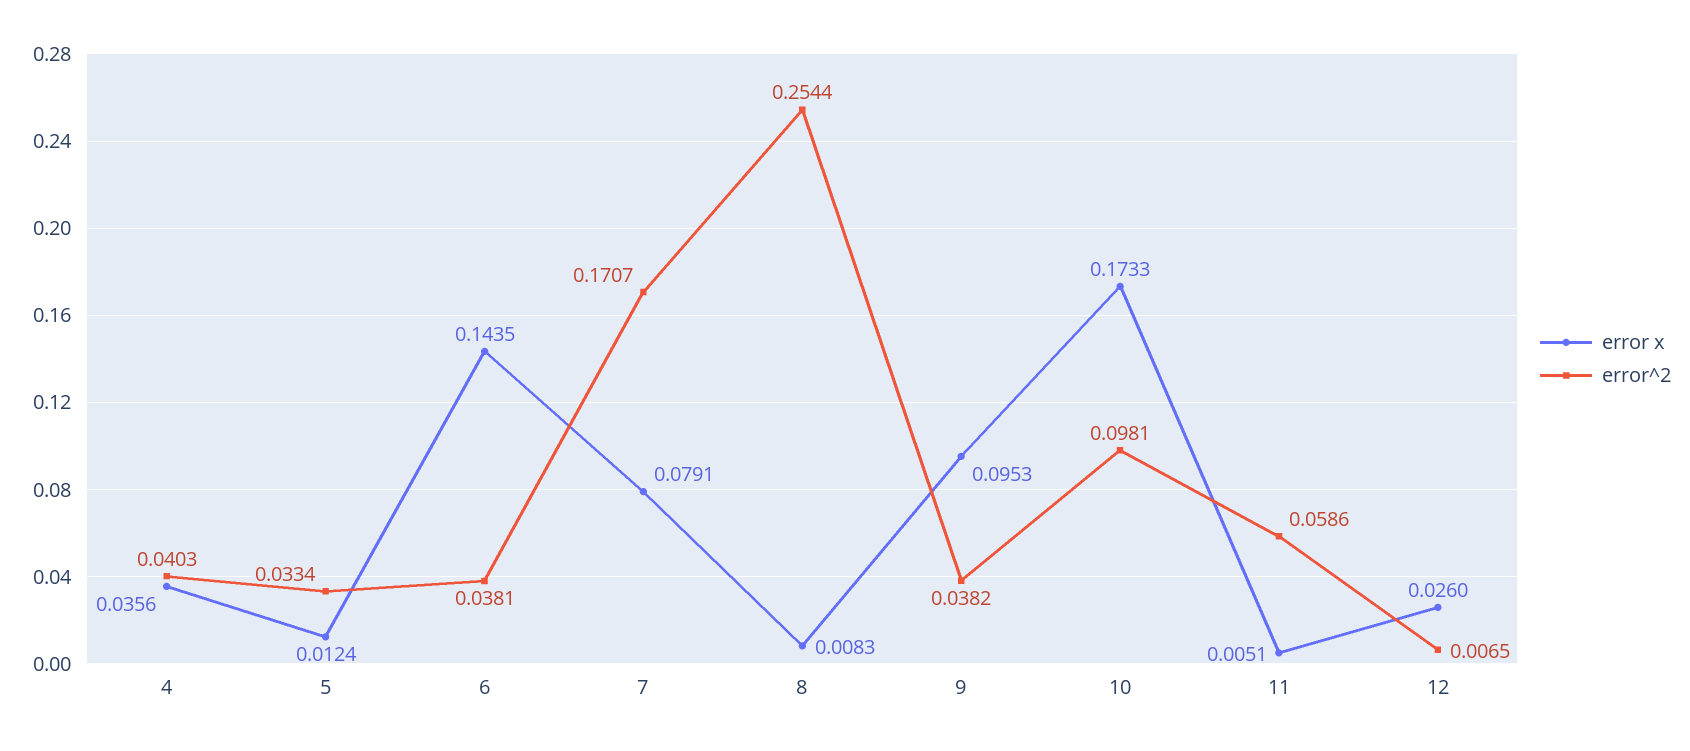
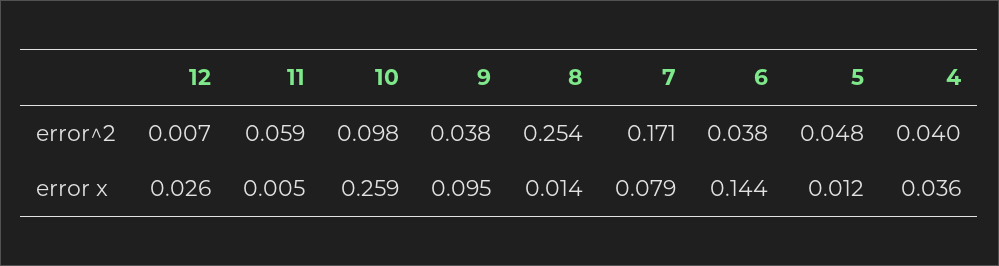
error^2, 5: 0.0334 -> 0.048
error x, 8: 0.0083 -> 0.014
error x, 10: 0.1733 -> 0.259

